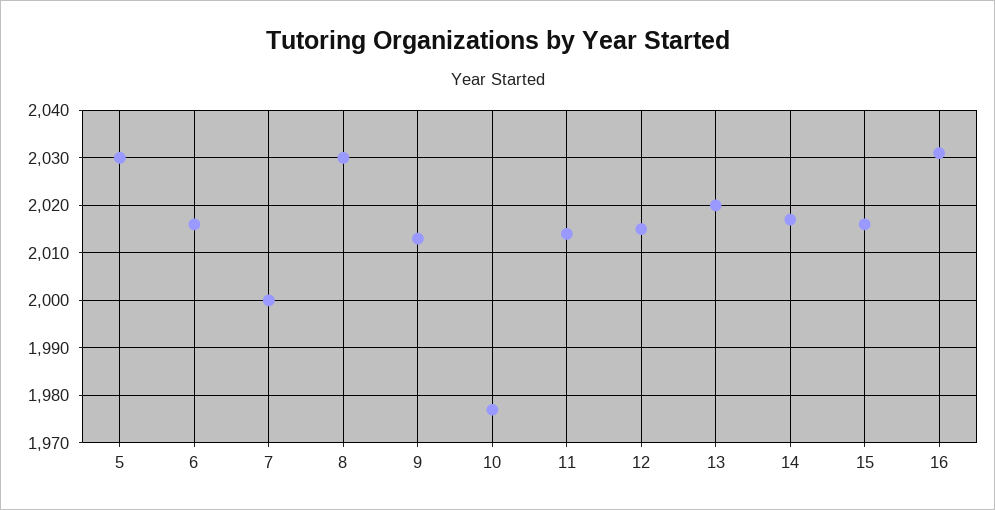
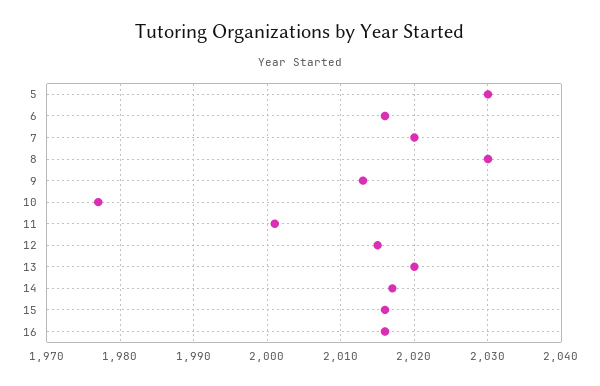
7: 2000 -> 2020
11: 2015 -> 2001
16: 2030 -> 2016

